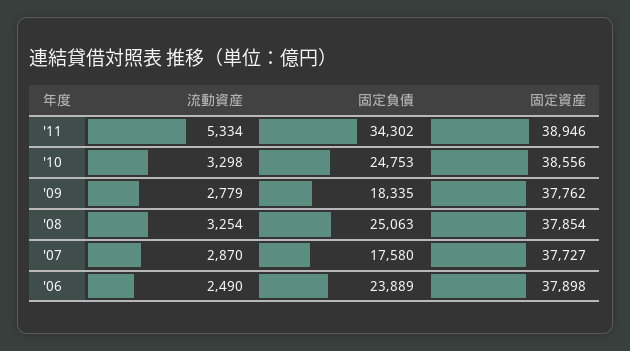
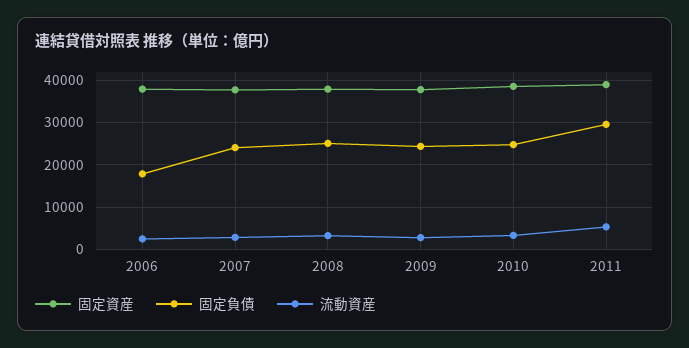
固定負債, '11: 34302 -> 30000
固定負債, '09: 18335 -> 24000
固定負債, '07: 17580 -> 24000
固定負債, '06: 23889 -> 18000

